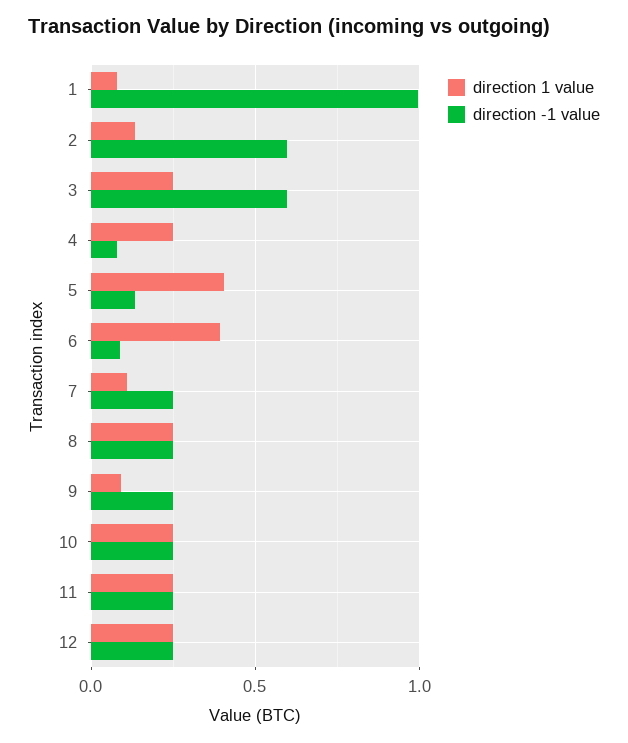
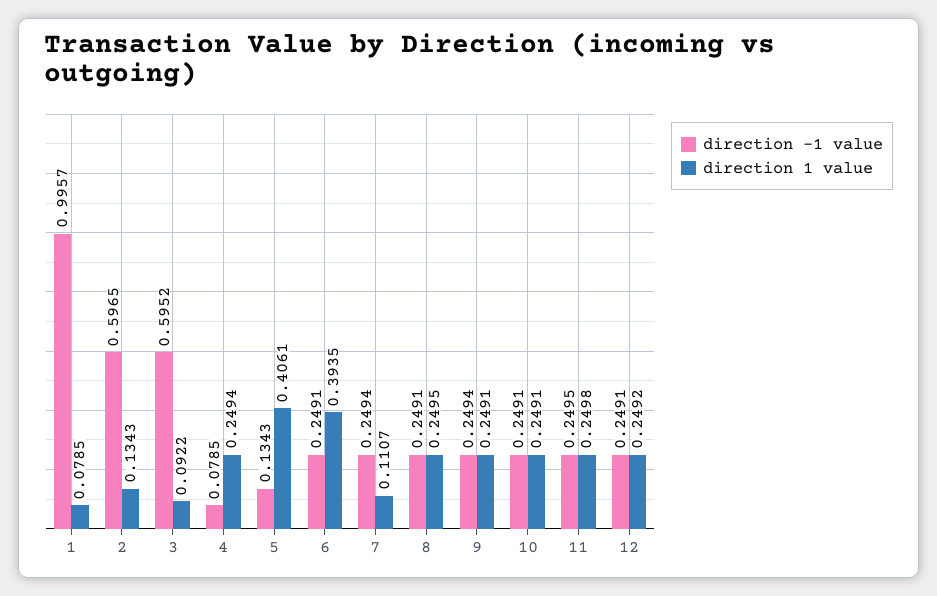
direction 1 value, 3: 0.25 -> 0.0922
direction -1 value, 6: 0.1 -> 0.2491
direction 1 value, 9: 0.1 -> 0.2491

